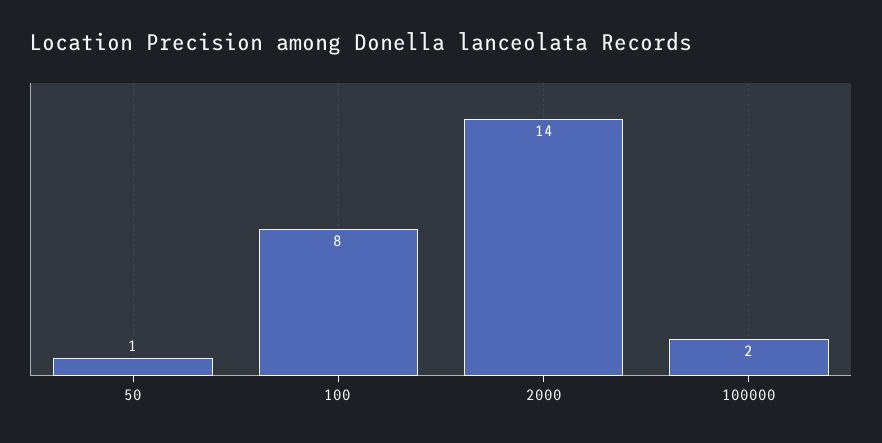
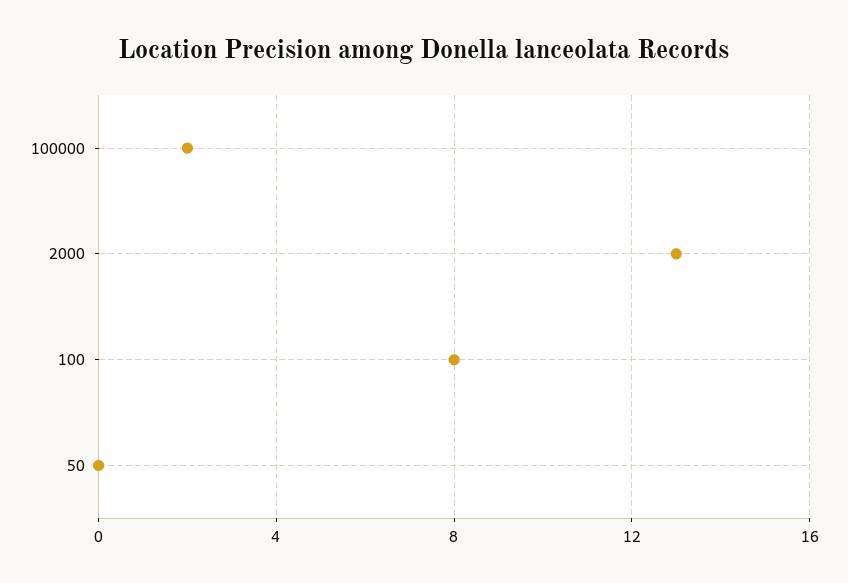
50: 1 -> 0
2000: 14 -> 13

